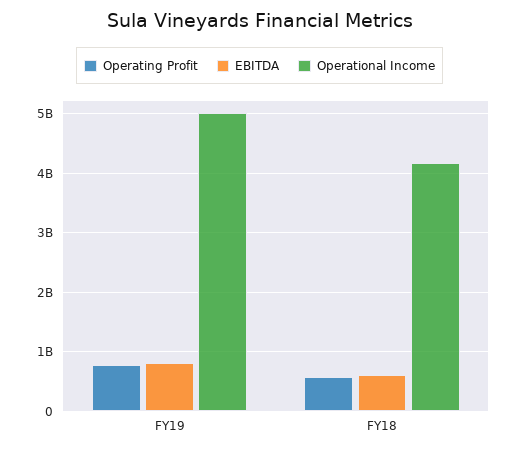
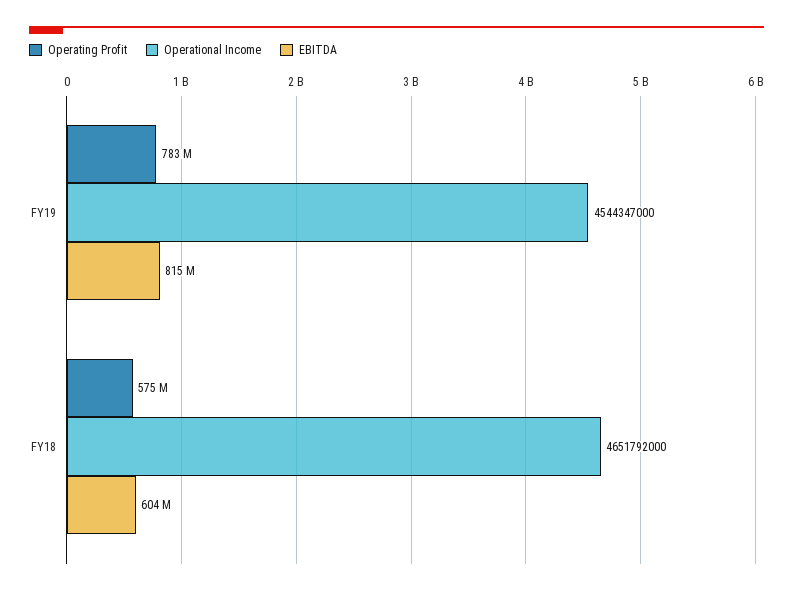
Operational Income, FY19: 5000000000 -> 4544347000
Operational Income, FY18: 4200000000 -> 4651792000

